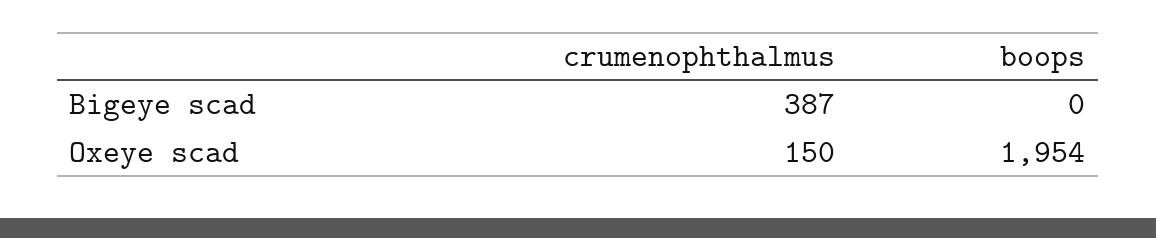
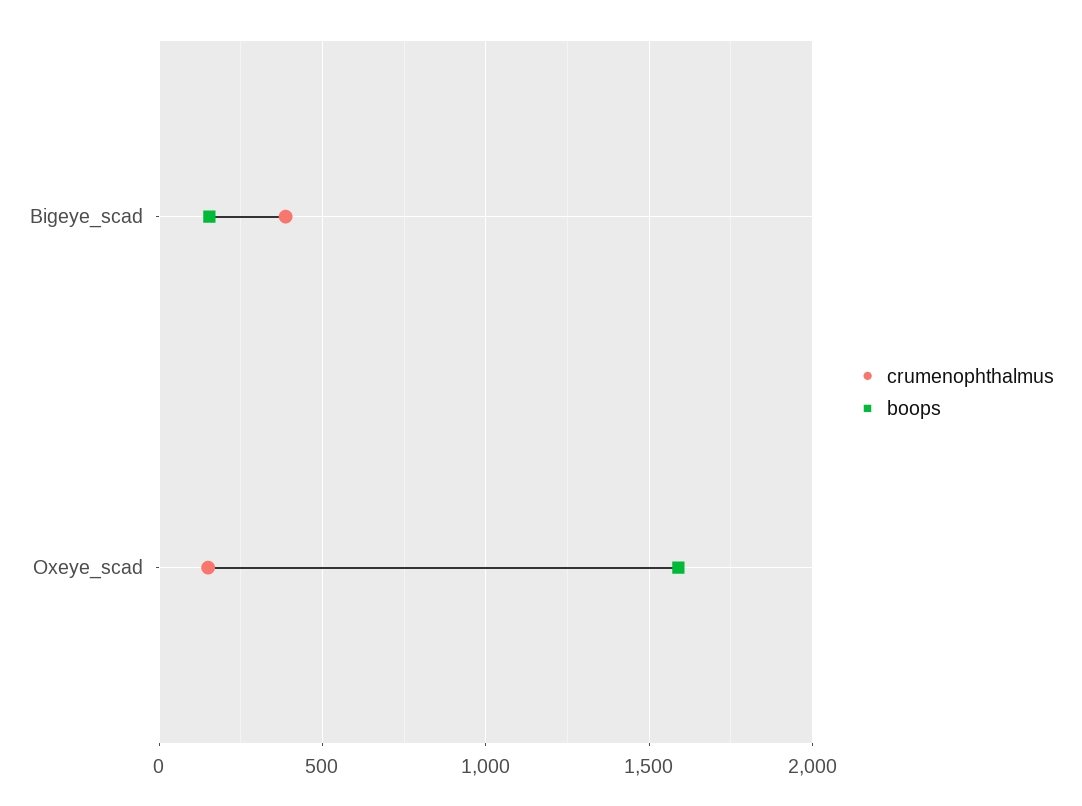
boops, Bigeye scad: 0 -> 150
boops, Oxeye scad: 1954 -> 1600

